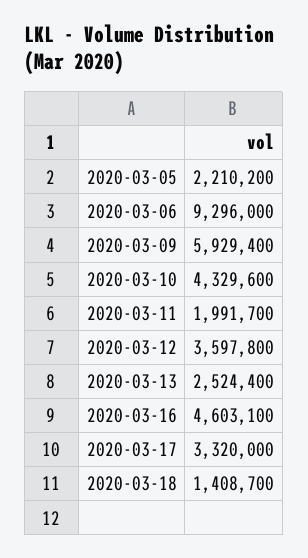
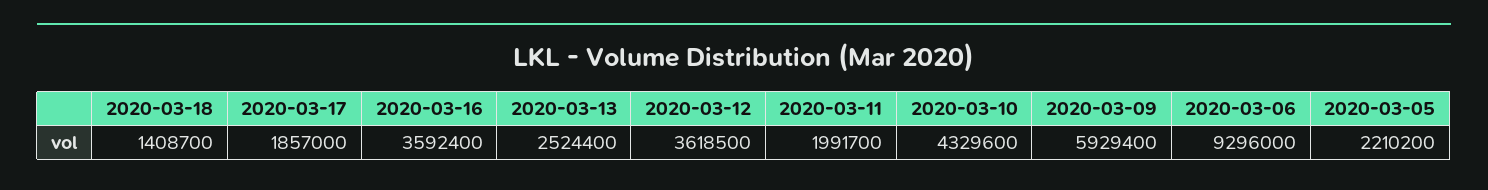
2020-03-12: 3597800 -> 3618500
2020-03-16: 4603100 -> 3592400
2020-03-17: 3320000 -> 1857000

